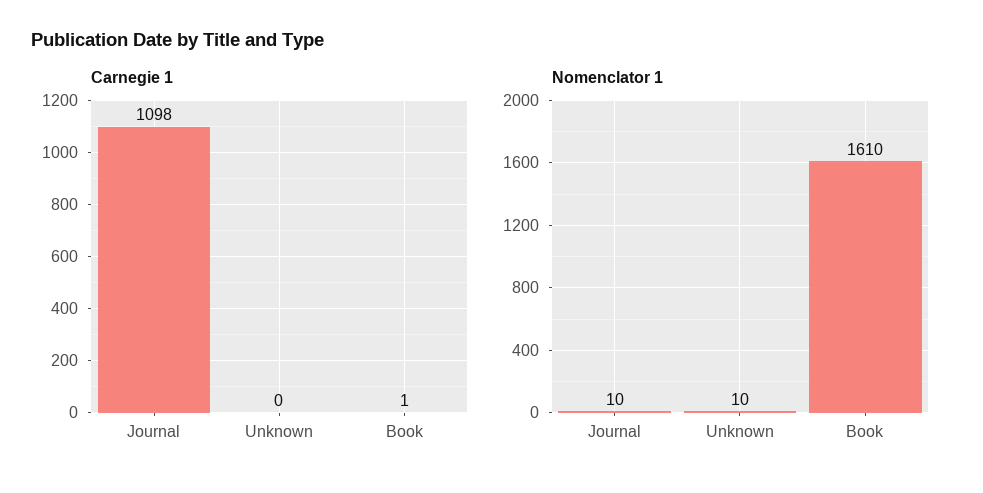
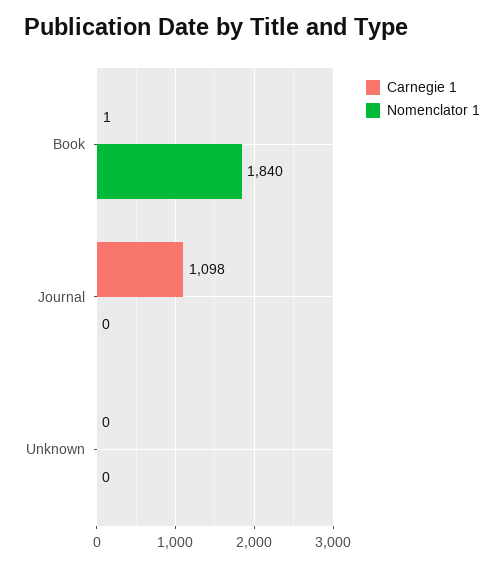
Nomenclator 1, Journal: 10 -> 0
Nomenclator 1, Unknown: 10 -> 0
Nomenclator 1, Book: 1610 -> 1840

